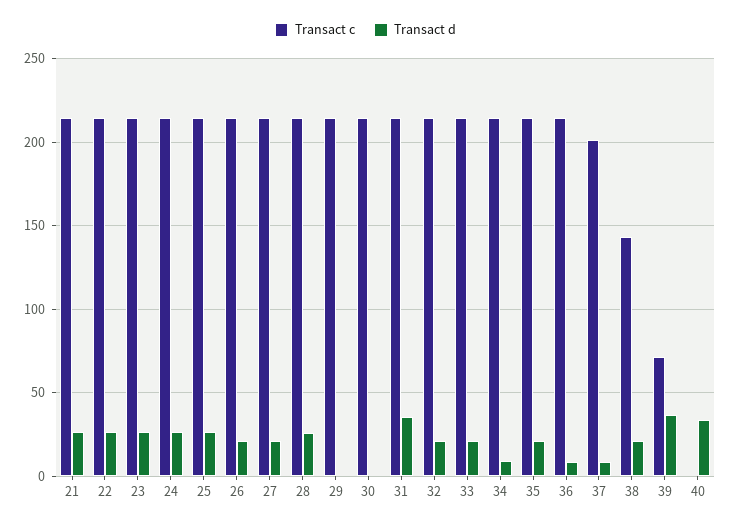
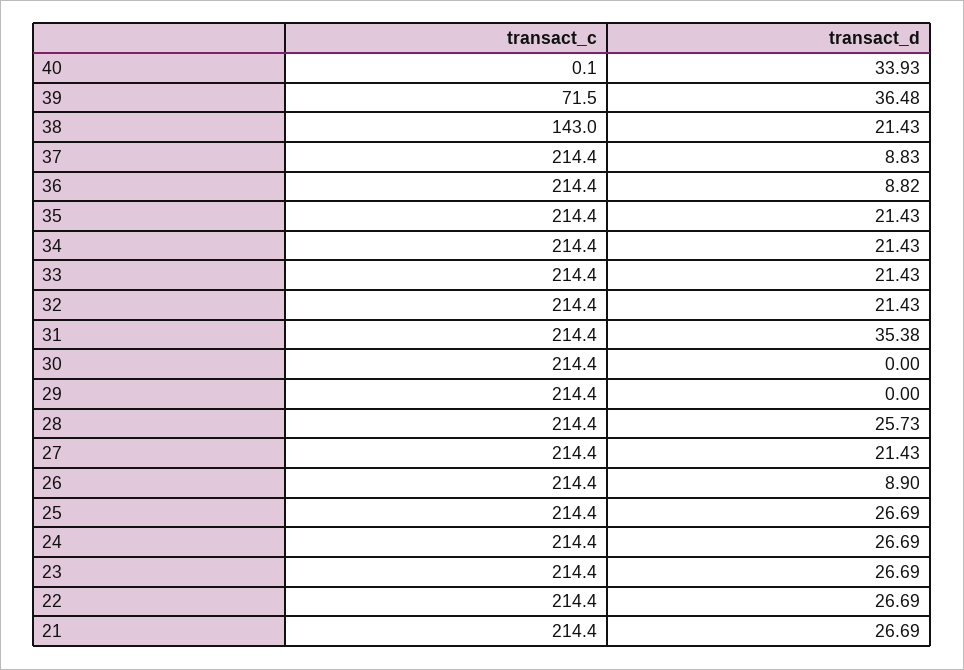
Transact d, 26: 20 -> 8.9
Transact d, 34: 10 -> 21.43
Transact c, 37: 200 -> 214.4

